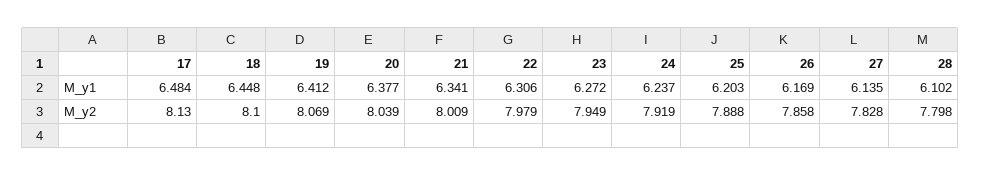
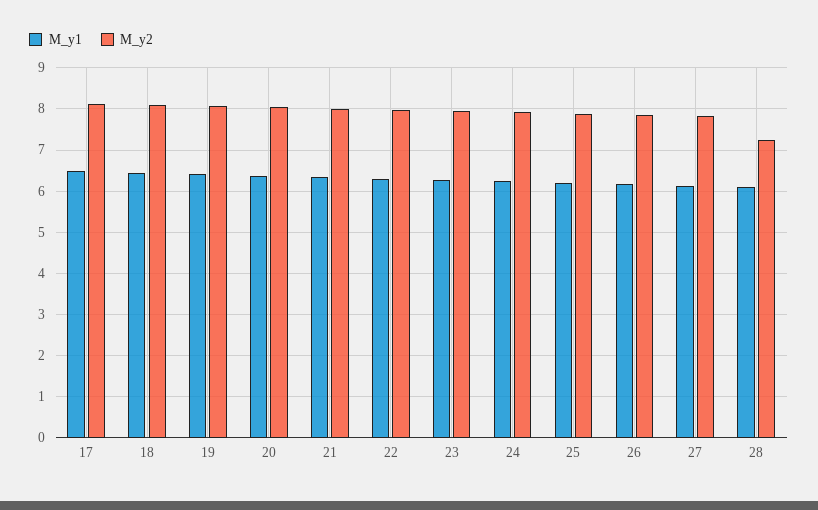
M_y2, 28: 7.798 -> 7.2

